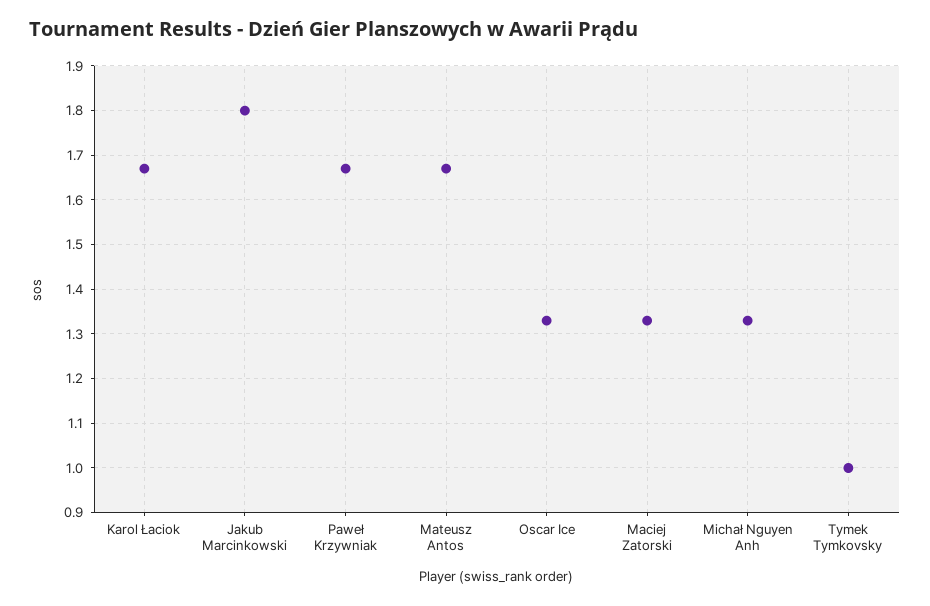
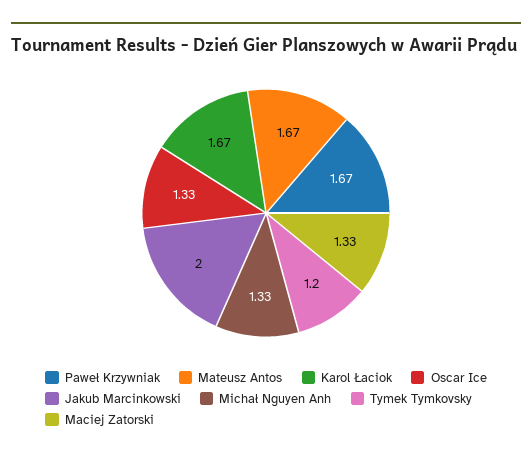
Jakub Marcinkowski: 1.8 -> 2
Tymek Tymkovsky: 1 -> 1.2

